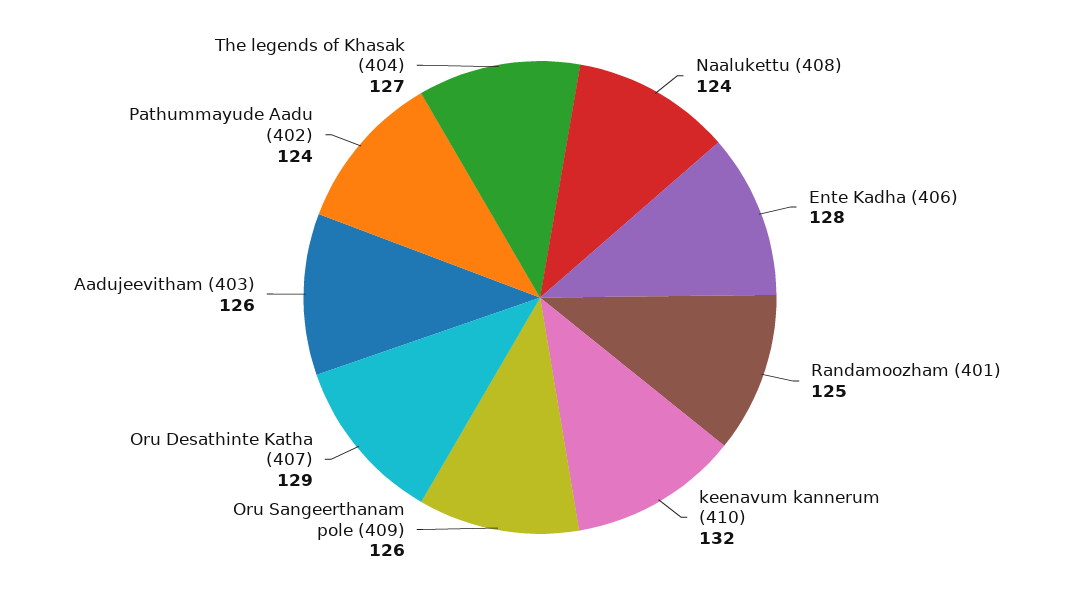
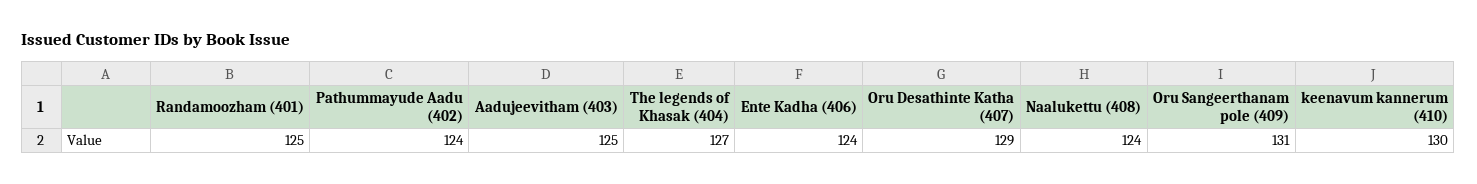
Ente Kadha (406): 128 -> 124
keenavum kannerum (410): 132 -> 130
Oru Sangeerthanam pole (409): 126 -> 131
Aadujeevitham (403): 126 -> 125

